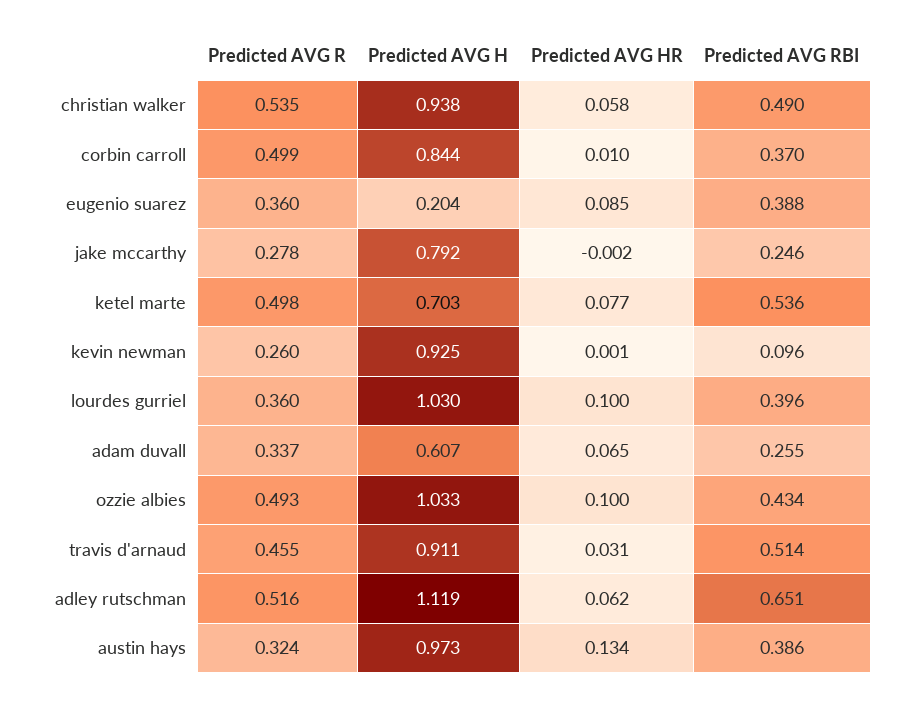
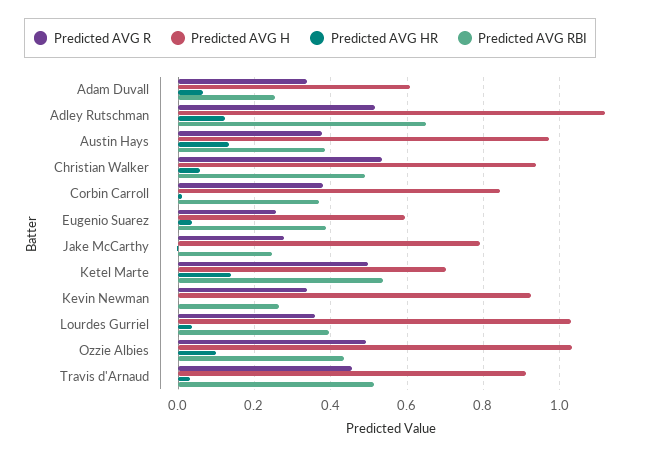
Predicted AVG R, corbin carroll: 0.499 -> 0.38
Predicted AVG R, eugenio suarez: 0.36 -> 0.26
Predicted AVG H, eugenio suarez: 0.204 -> 0.6
Predicted AVG HR, eugenio suarez: 0.085 -> 0.04
Predicted AVG HR, ketel marte: 0.077 -> 0.14
Predicted AVG R, kevin newman: 0.26 -> 0.34
Predicted AVG RBI, kevin newman: 0.096 -> 0.26
Predicted AVG HR, lourdes gurriel: 0.1 -> 0.04
Predicted AVG HR, adley rutschman: 0.062 -> 0.12
Predicted AVG R, austin hays: 0.324 -> 0.38

